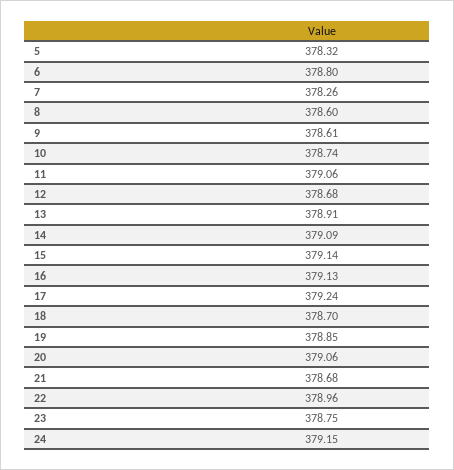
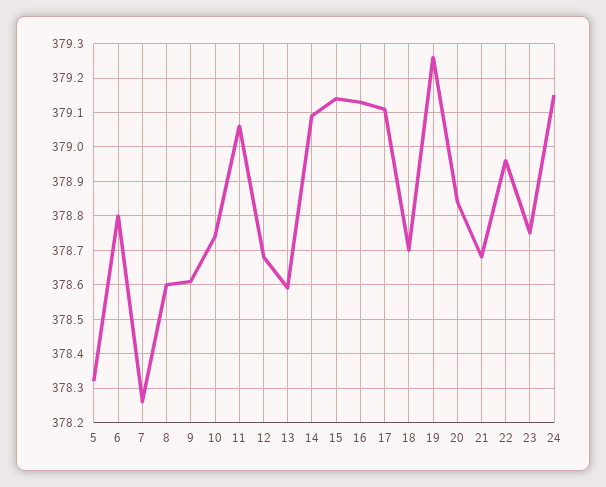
13: 378.91 -> 378.6
17: 379.24 -> 379.1
19: 378.85 -> 379.25
20: 379.06 -> 378.85

